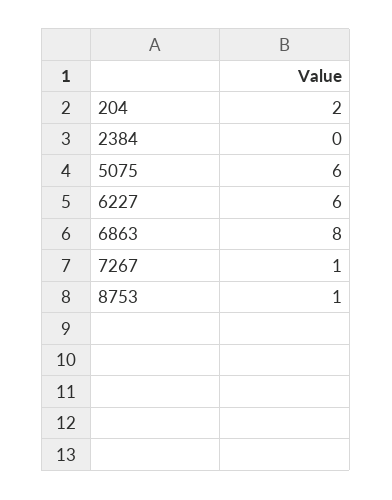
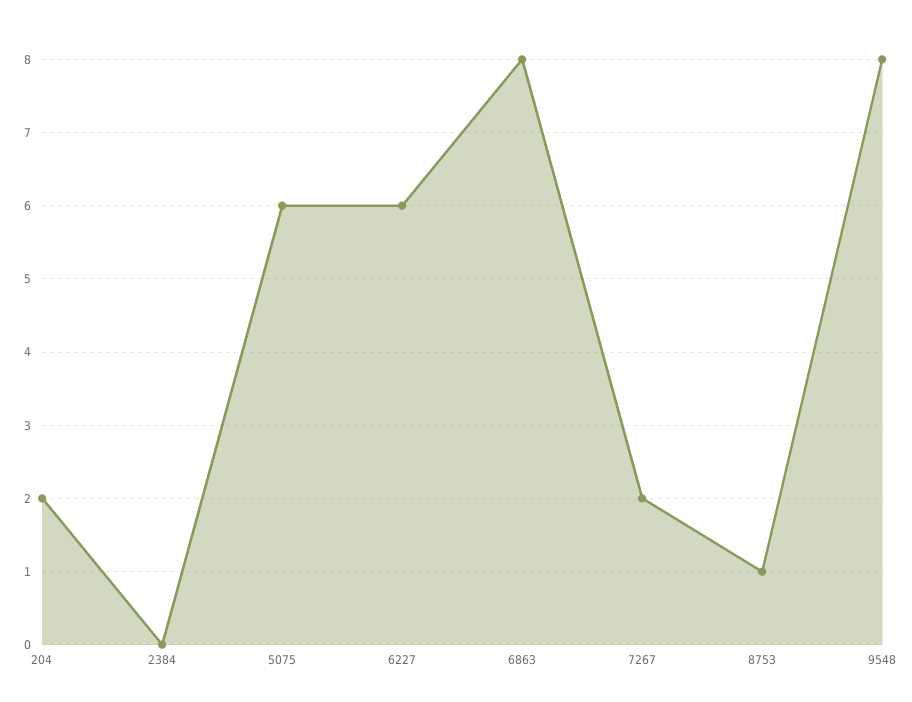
7267: 1 -> 2
9548: none -> 8

